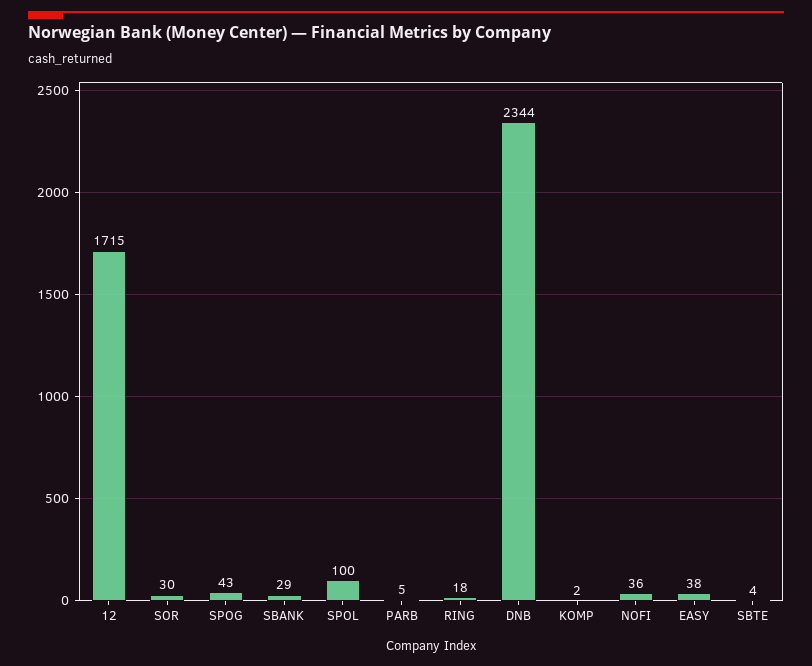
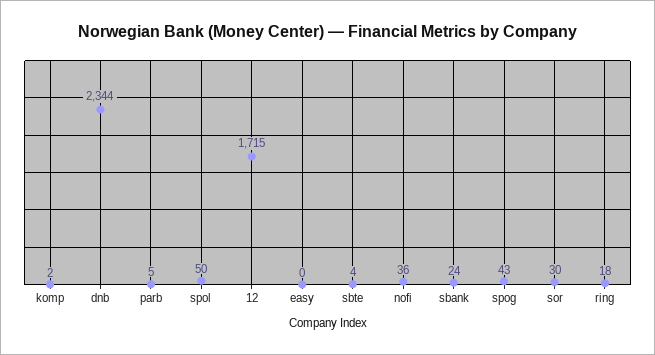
SBANK: 29 -> 24
SPOL: 100 -> 50
EASY: 38 -> 0

